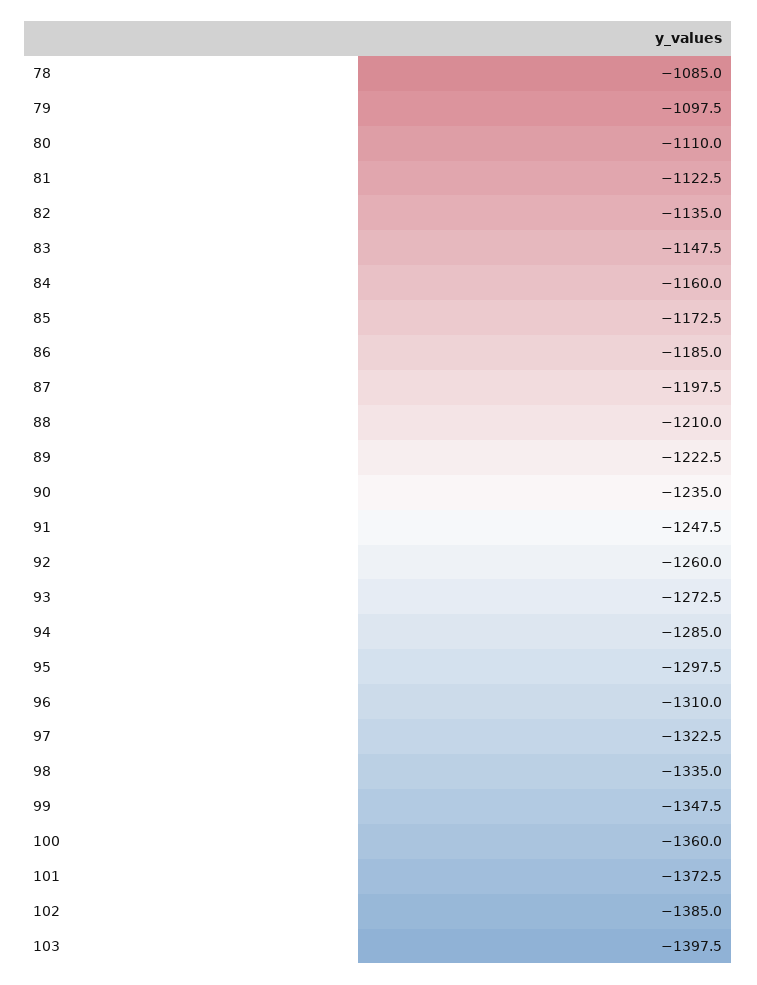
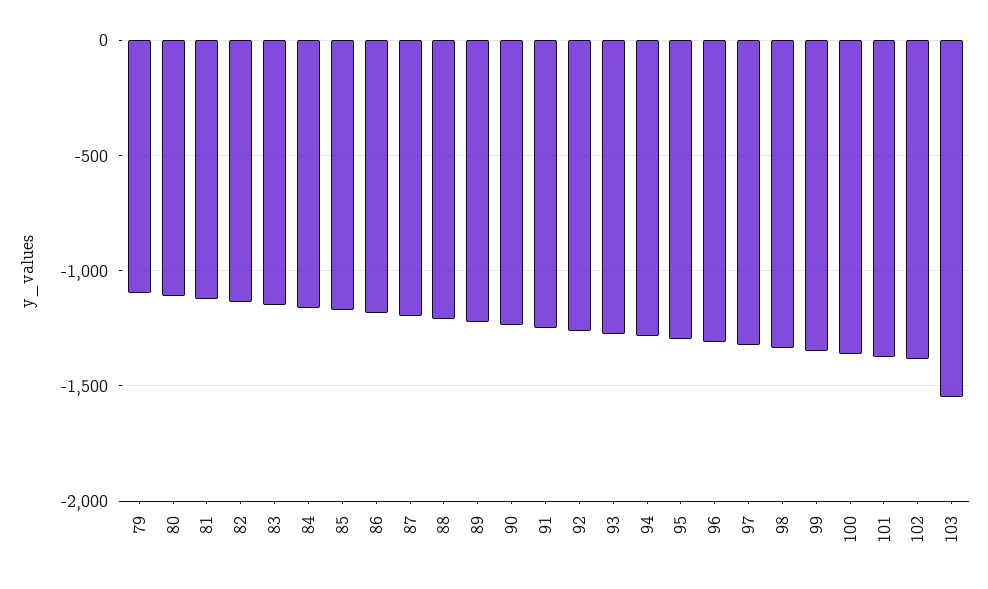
78: -1085 -> none
103: -1397.5 -> -1550

